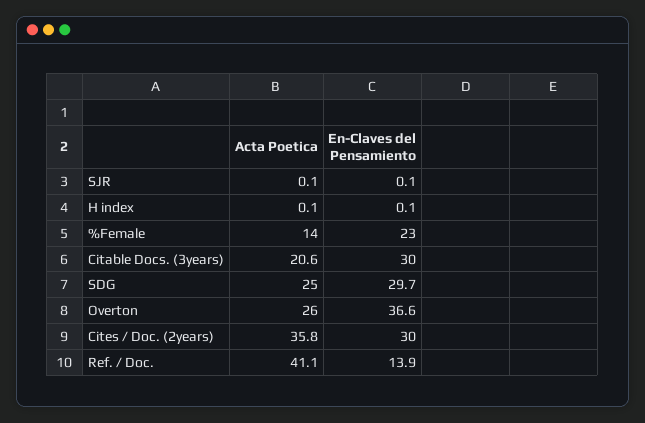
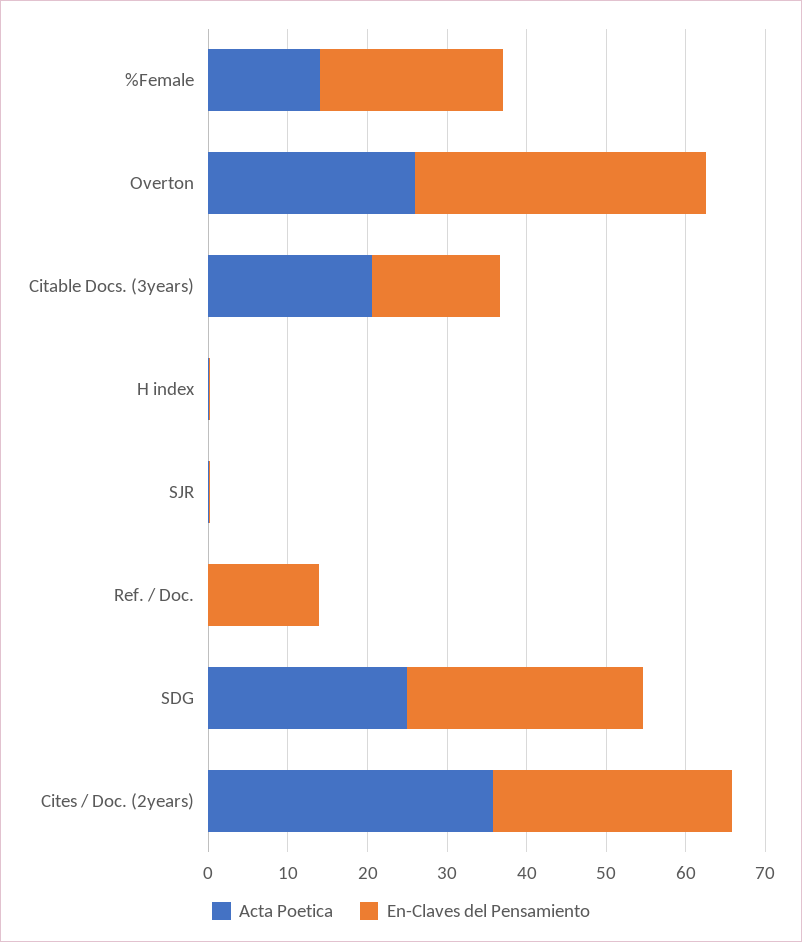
En-Claves del Pensamiento, Citable Docs. (3years): 30 -> 16
Acta Poetica, Ref. / Doc.: 41.1 -> 0

